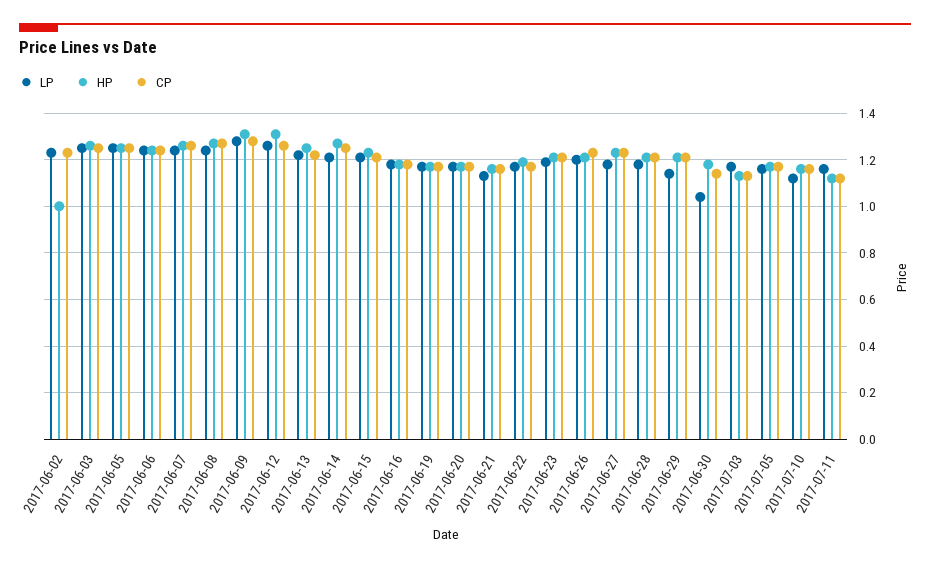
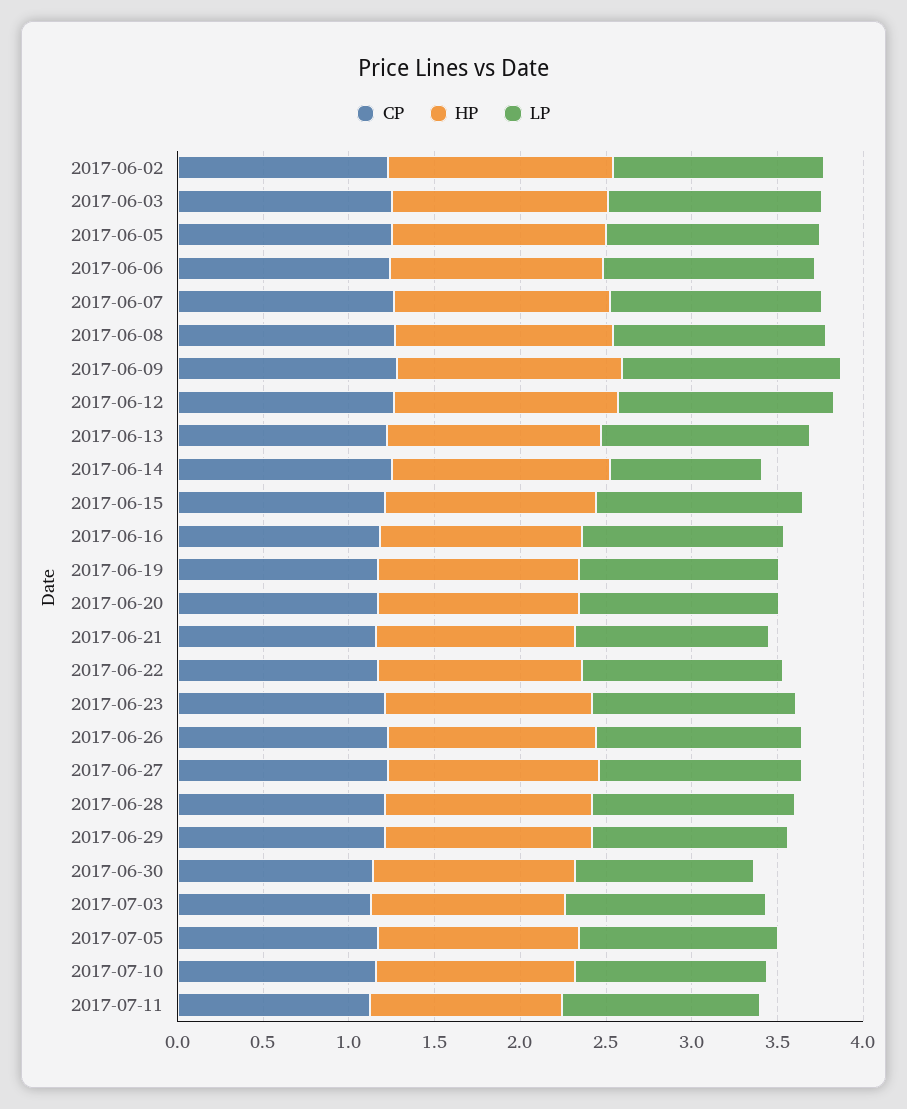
HP, 2017-06-02: 1 -> 1.3
LP, 2017-06-14: 1.2 -> 0.9

